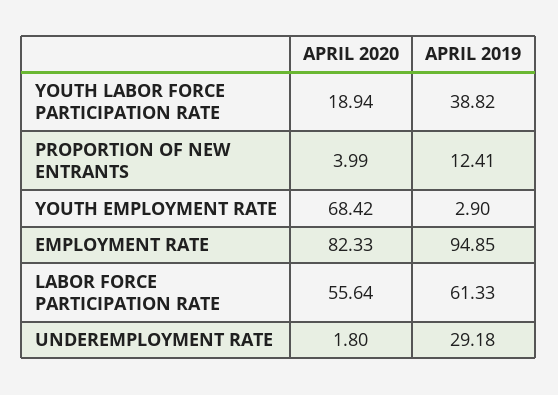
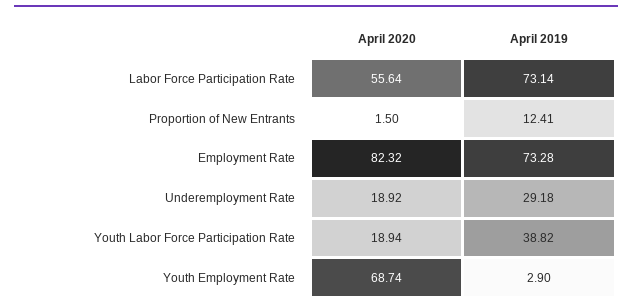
APRIL 2020, PROPORTION OF NEW ENTRANTS: 3.99 -> 1.5
APRIL 2020, YOUTH EMPLOYMENT RATE: 68.42 -> 68.74
APRIL 2020, EMPLOYMENT RATE: 82.33 -> 82.32
APRIL 2019, EMPLOYMENT RATE: 94.85 -> 73.28
APRIL 2019, LABOR FORCE PARTICIPATION RATE: 61.33 -> 73.14
APRIL 2020, UNDEREMPLOYMENT RATE: 1.8 -> 18.92

